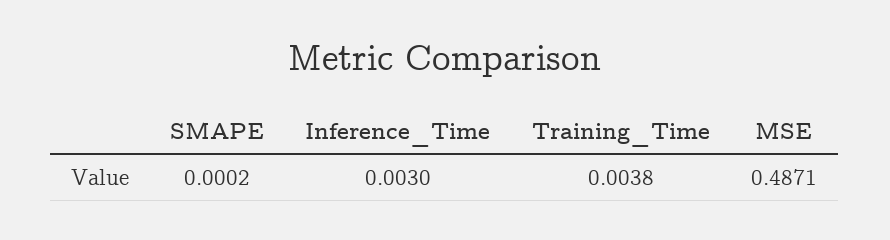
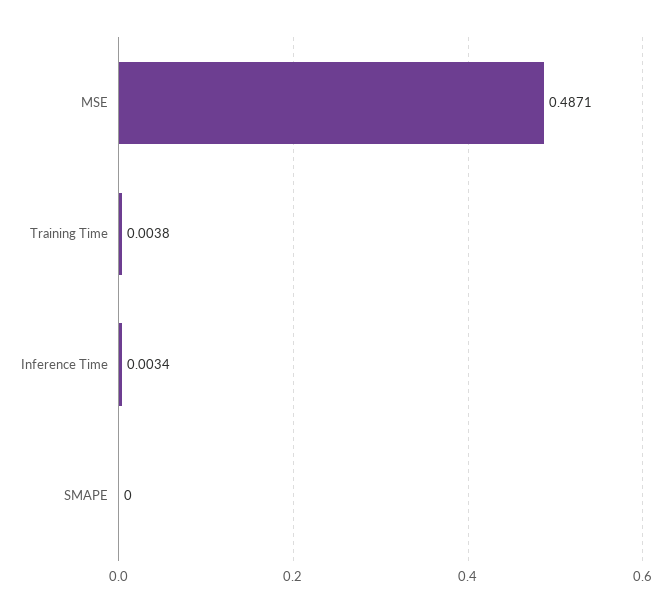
SMAPE: 0.0002 -> 0
Inference_Time: 0.003 -> 0.0034

